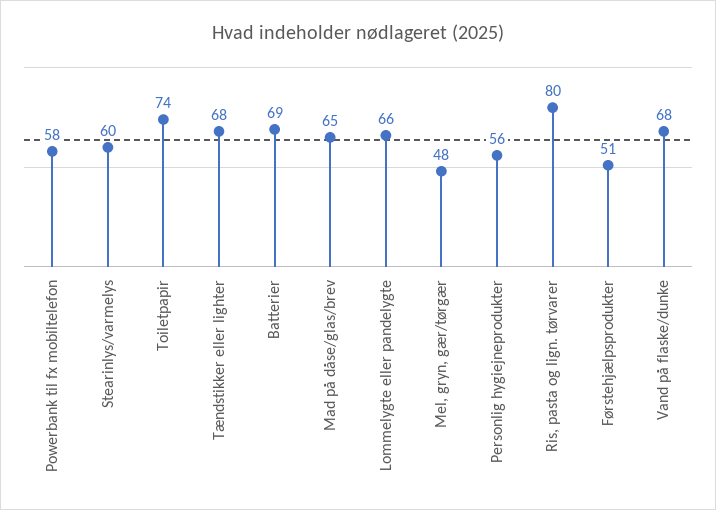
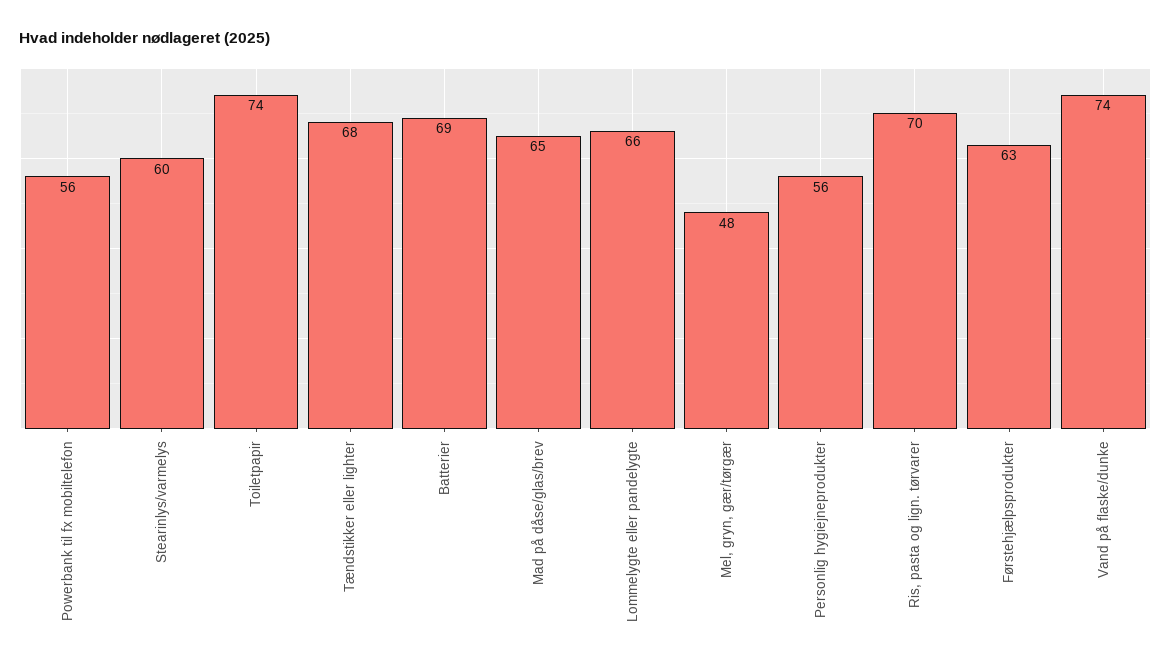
Powerbank til fx mobiltelefon: 58 -> 56
Ris, pasta og lign. tørvarer: 80 -> 70
Førstehjælpsprodukter: 51 -> 63
Vand på flaske/dunke: 68 -> 74

